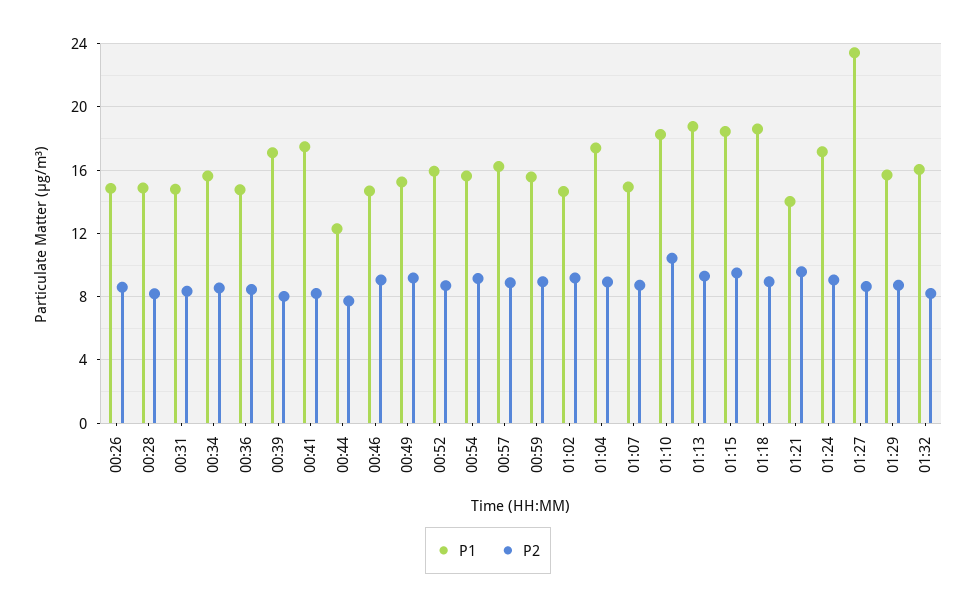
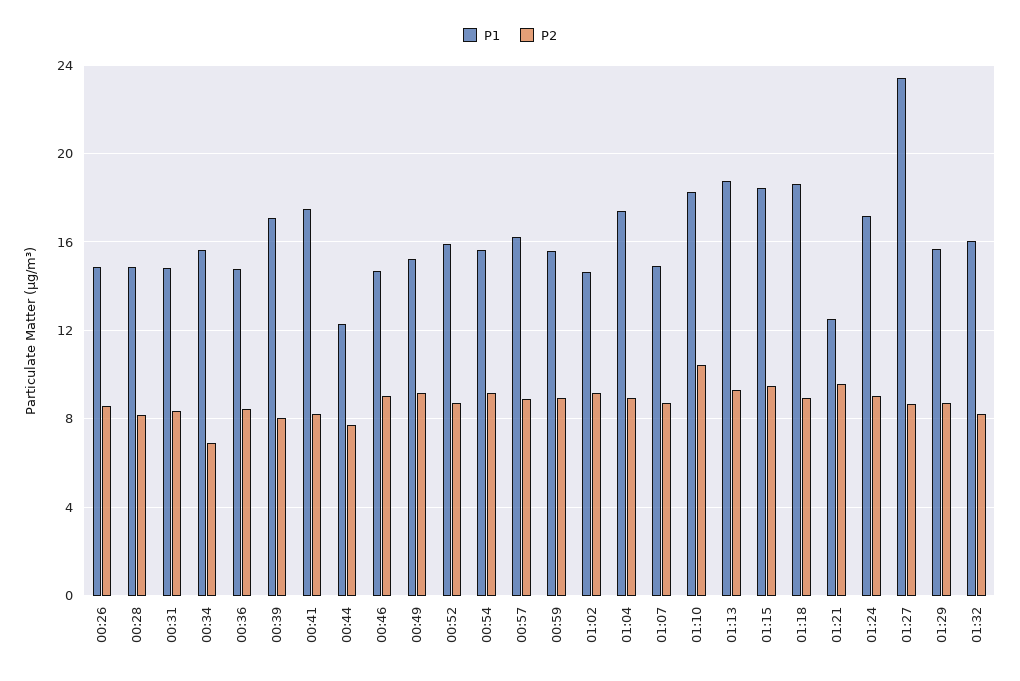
P2, 00:34: 8.5 -> 7
P1, 01:21: 14 -> 12.5

